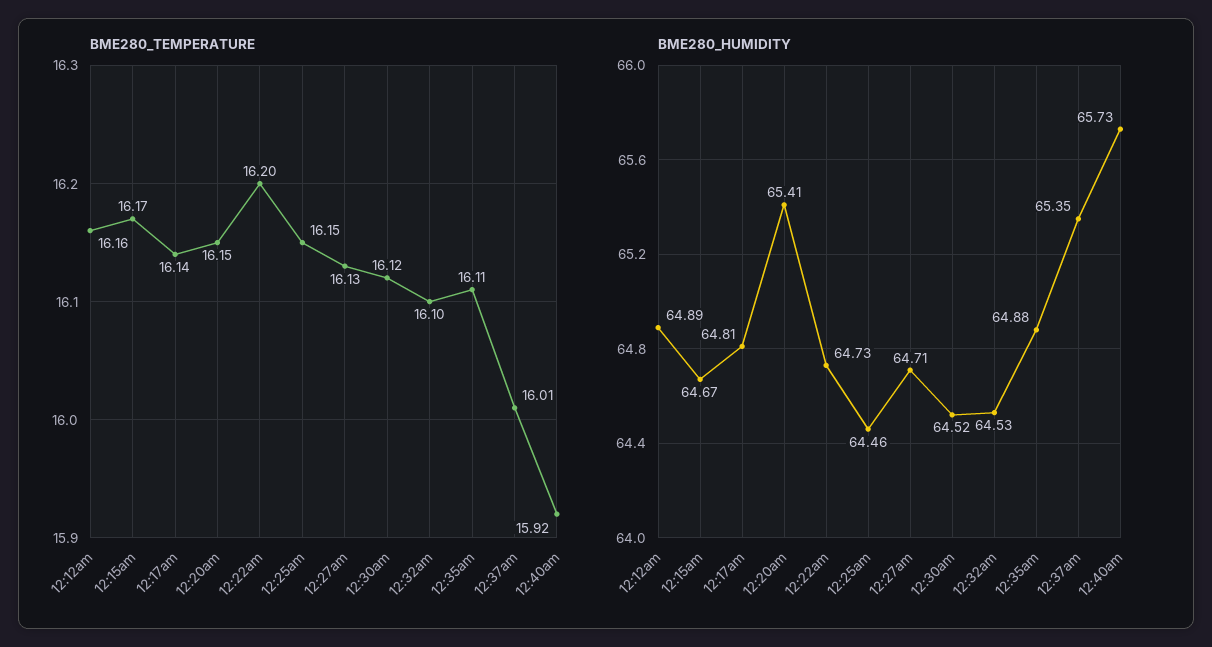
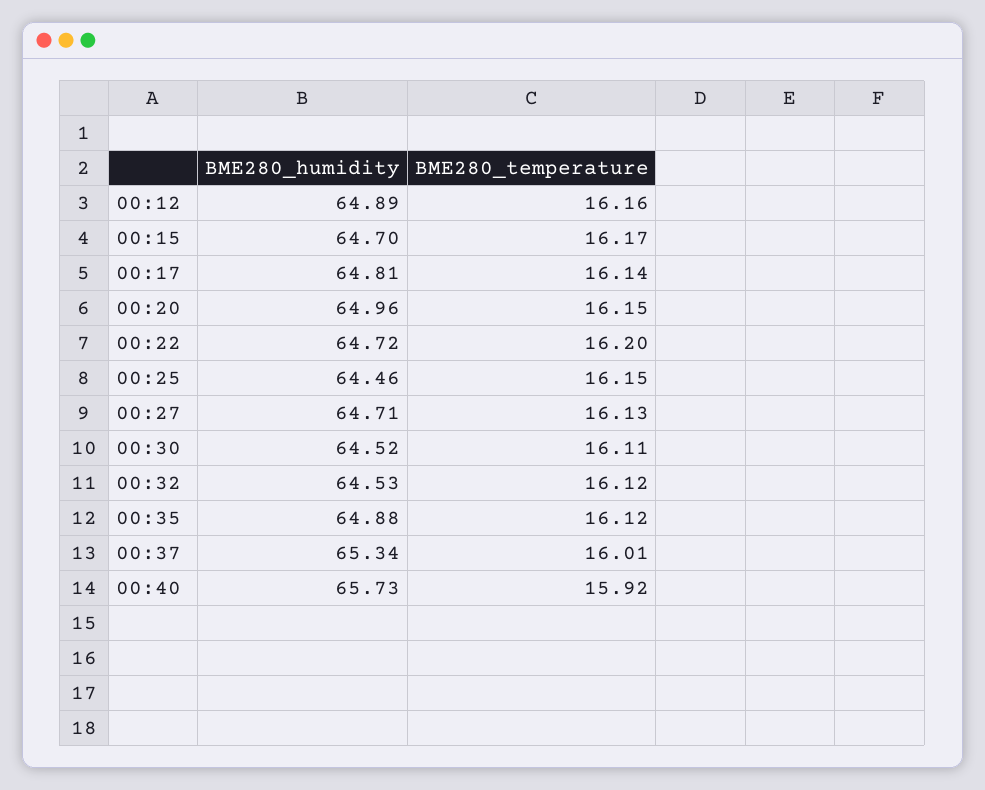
BME280_TEMPERATURE, 12:30am: 16.12 -> 16.11
BME280_TEMPERATURE, 12:32am: 16.1 -> 16.12
BME280_TEMPERATURE, 12:35am: 16.11 -> 16.12
BME280_HUMIDITY, 12:15am: 64.67 -> 64.7
BME280_HUMIDITY, 12:20am: 65.41 -> 64.96
BME280_HUMIDITY, 12:22am: 64.73 -> 64.72
BME280_HUMIDITY, 12:37am: 65.35 -> 65.34

